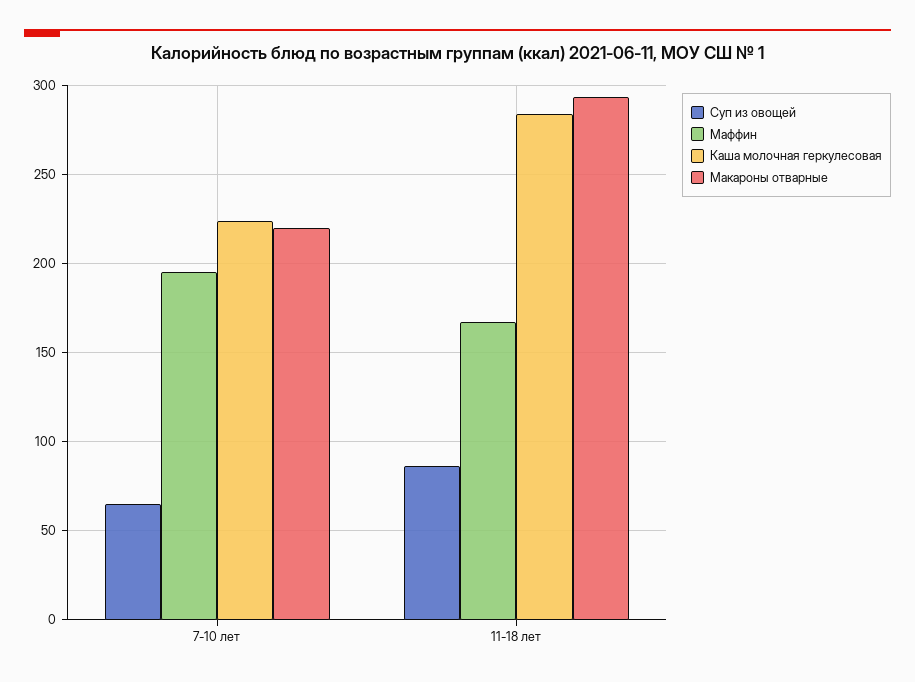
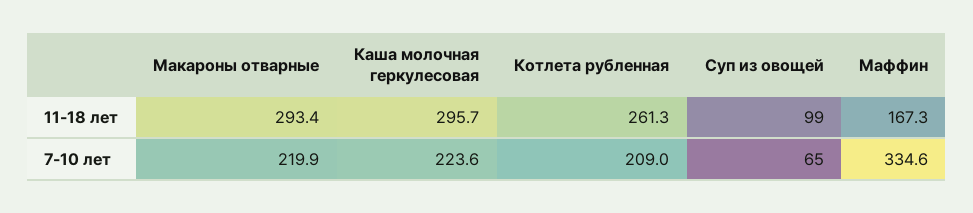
Маффин, 7-10 лет: 195 -> 334.6
Суп из овощей, 11-18 лет: 85 -> 99
Каша молочная геркулесовая, 11-18 лет: 285 -> 295.7
Котлета рубленная, 11-18 лет: none -> 261.3
Котлета рубленная, 7-10 лет: none -> 209

